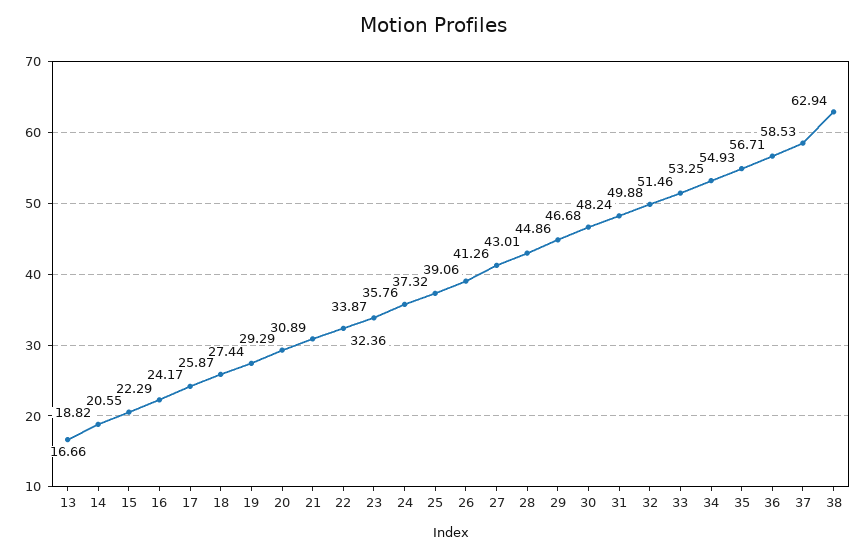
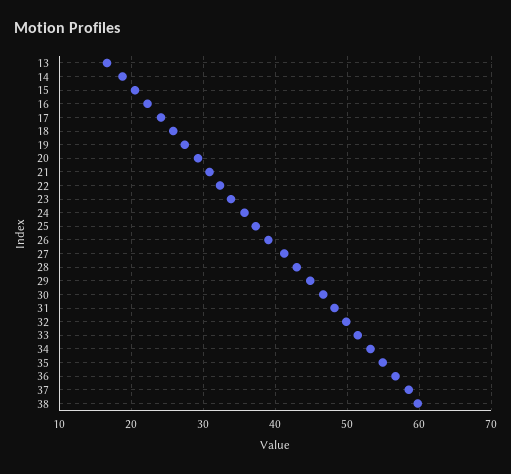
38: 62.94 -> 60

